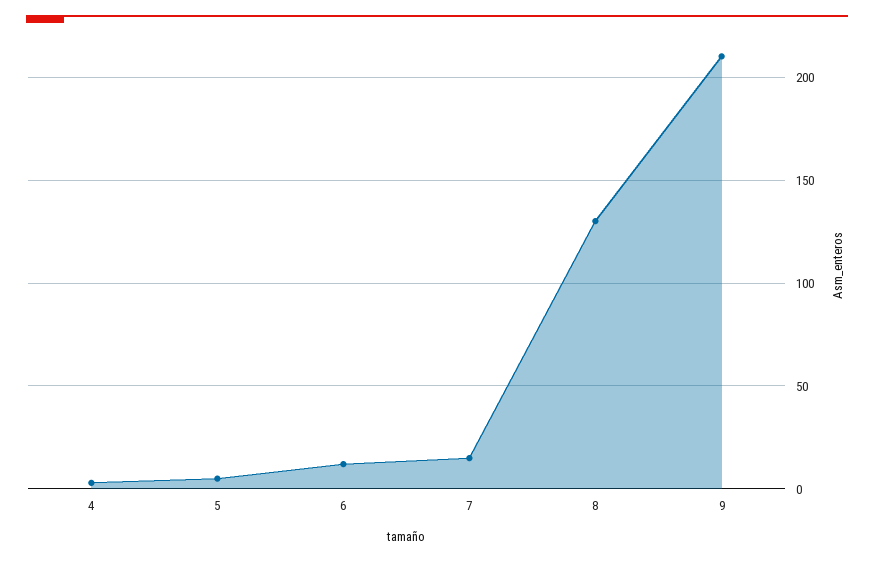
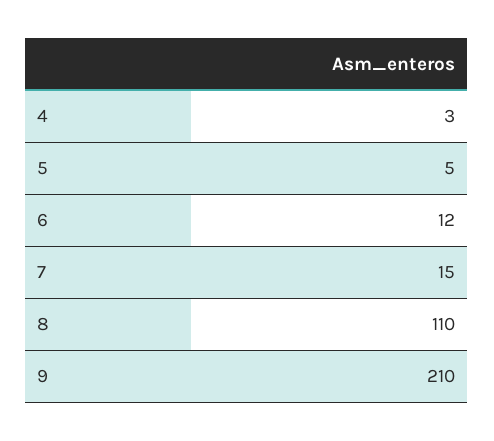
8: 130 -> 110

